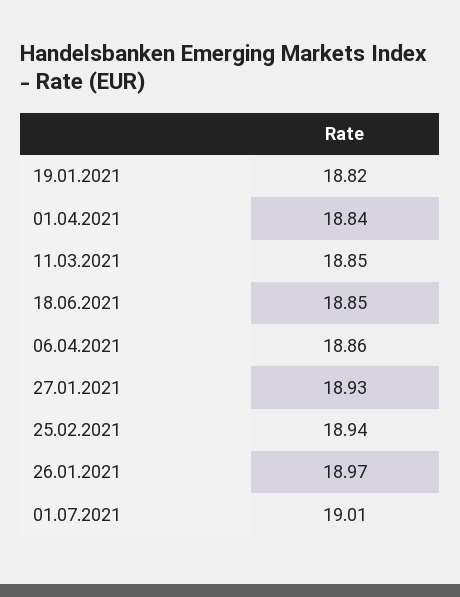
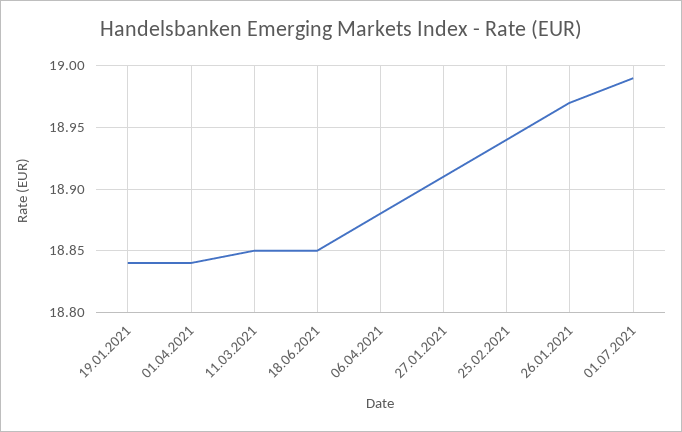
19.01.2021: 18.82 -> 18.84
06.04.2021: 18.86 -> 18.88
27.01.2021: 18.93 -> 18.91
01.07.2021: 19.01 -> 18.99

